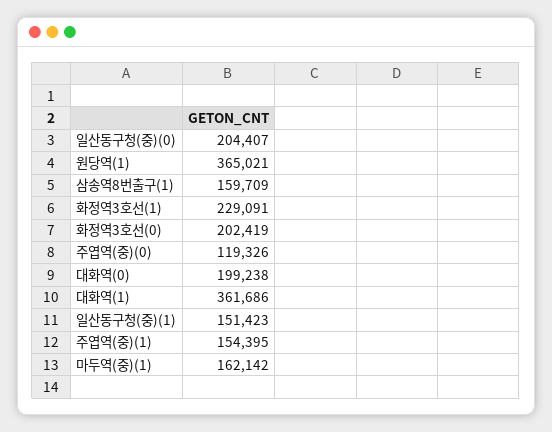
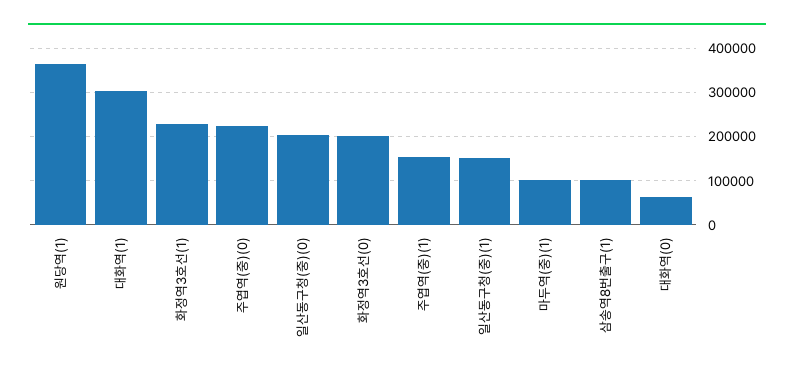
삼송역8번출구(1): 159709 -> 100000
주엽역(중)(0): 119326 -> 220000
대화역(0): 199238 -> 60000
대화역(1): 361686 -> 300000
마두역(중)(1): 162142 -> 100000

